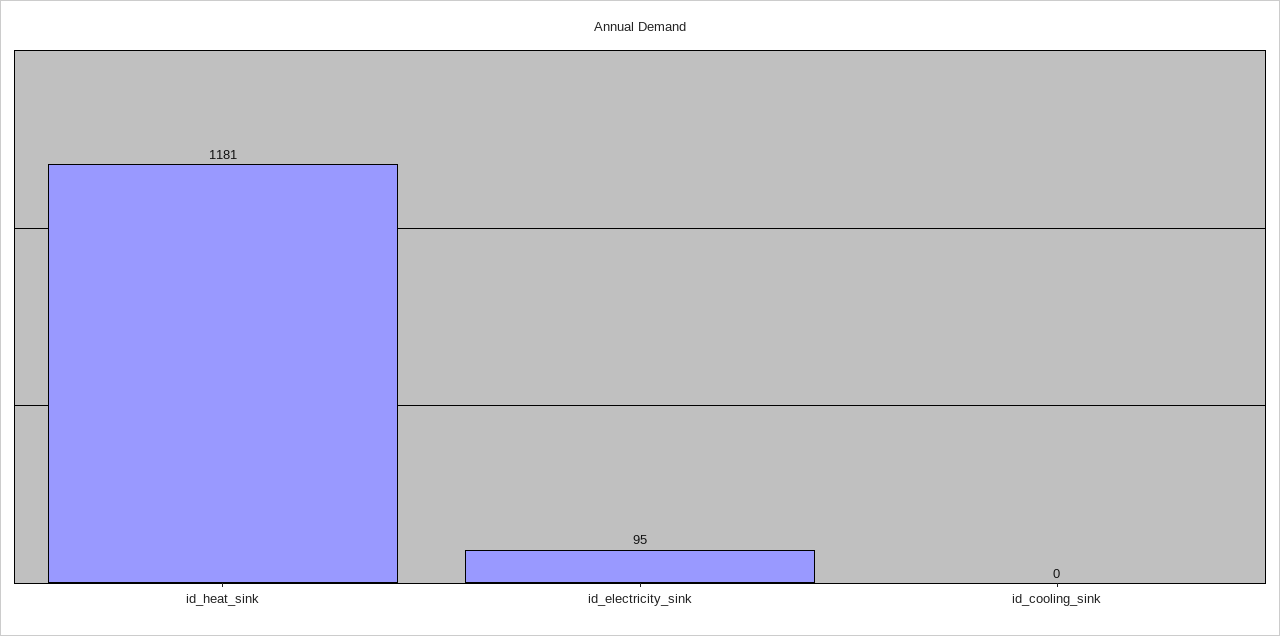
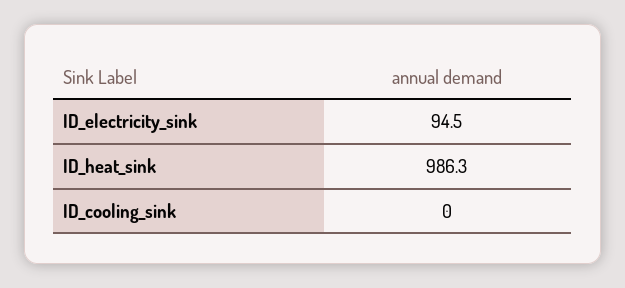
id_heat_sink: 1181 -> 986.3

